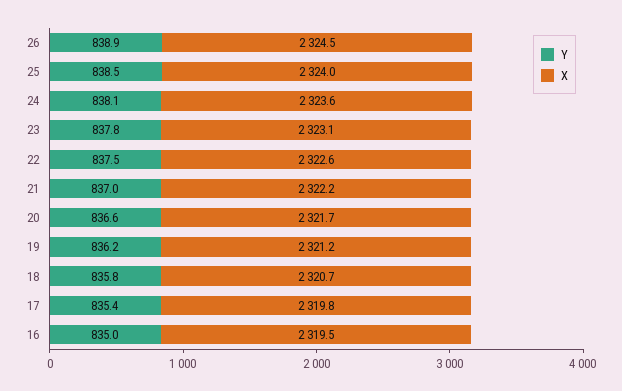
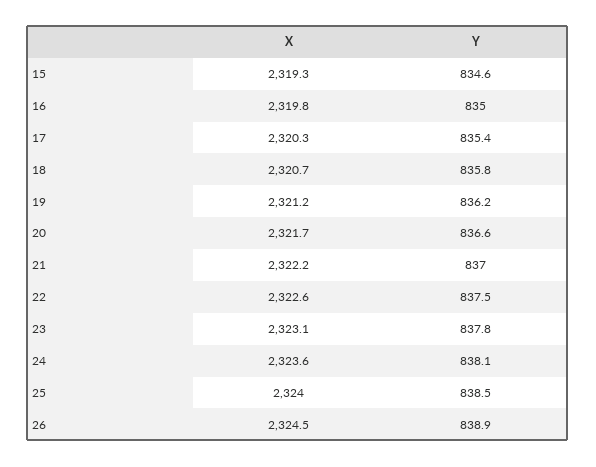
X, 17: 2319.8 -> 2320.3
X, 16: 2319.5 -> 2319.8
X, 15: none -> 2319.3
Y, 15: none -> 834.6

